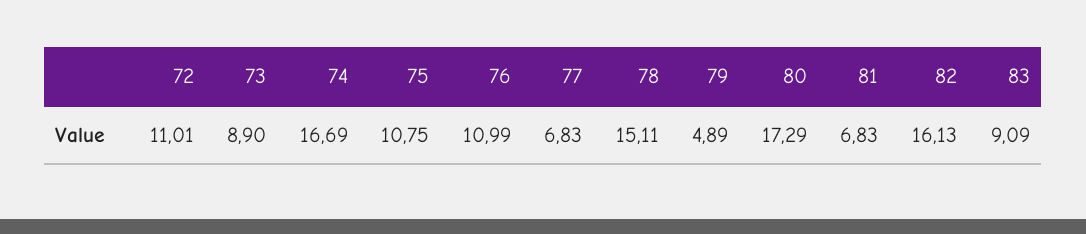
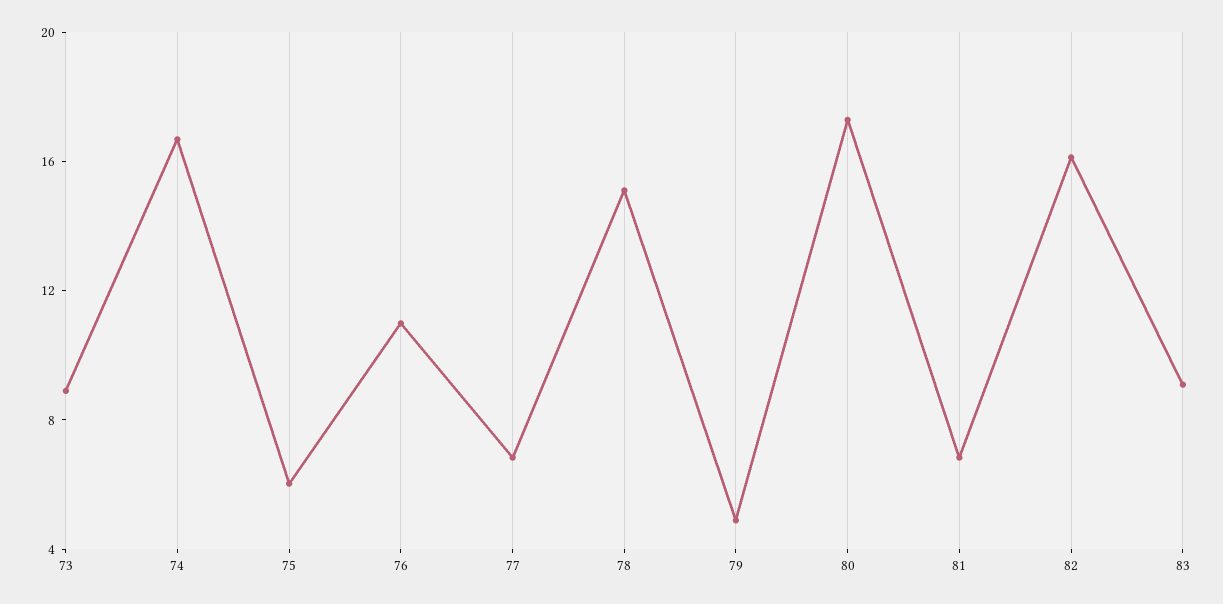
72: 11.01 -> none
75: 10.75 -> 6

